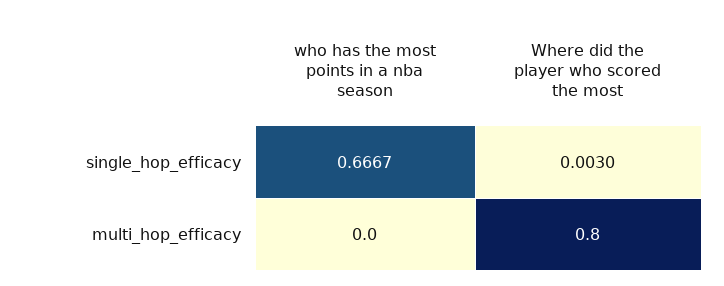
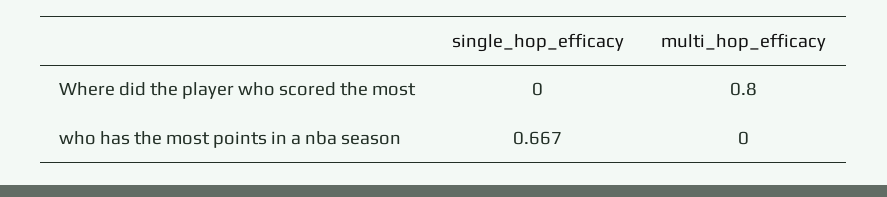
Where did the player who scored the most, single_hop_efficacy: 0.003 -> 0

